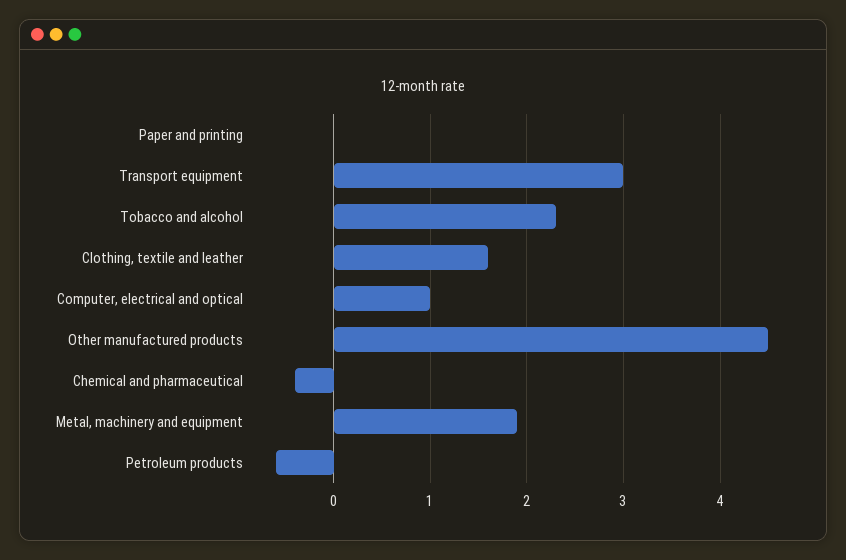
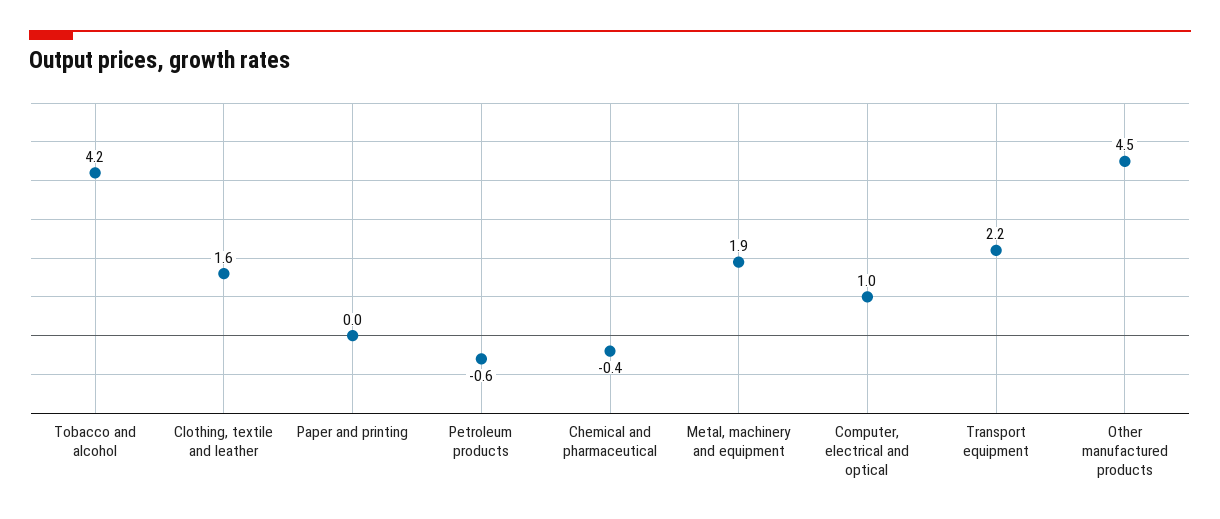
Transport equipment: 3 -> 2.2
Tobacco and alcohol: 2.3 -> 4.2

